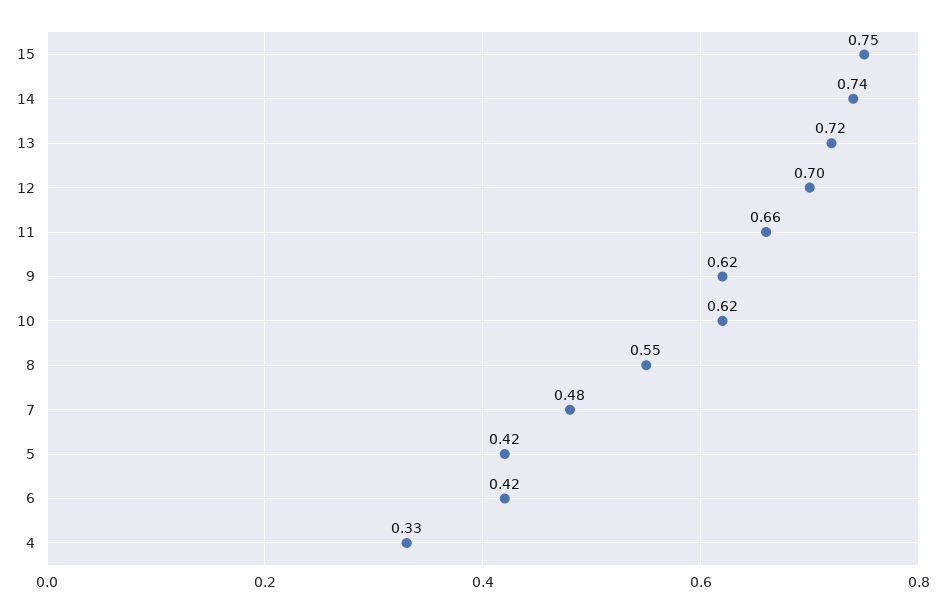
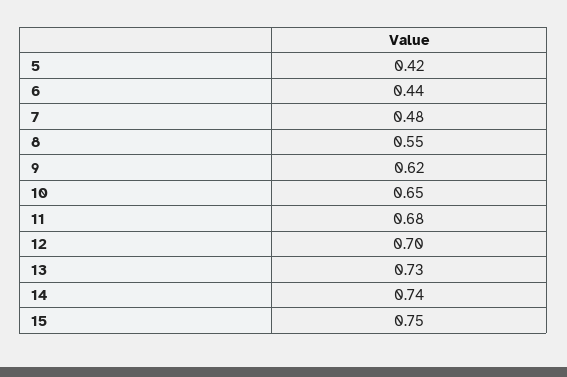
13: 0.72 -> 0.73
11: 0.66 -> 0.68
10: 0.62 -> 0.65
6: 0.42 -> 0.44
4: 0.33 -> none

